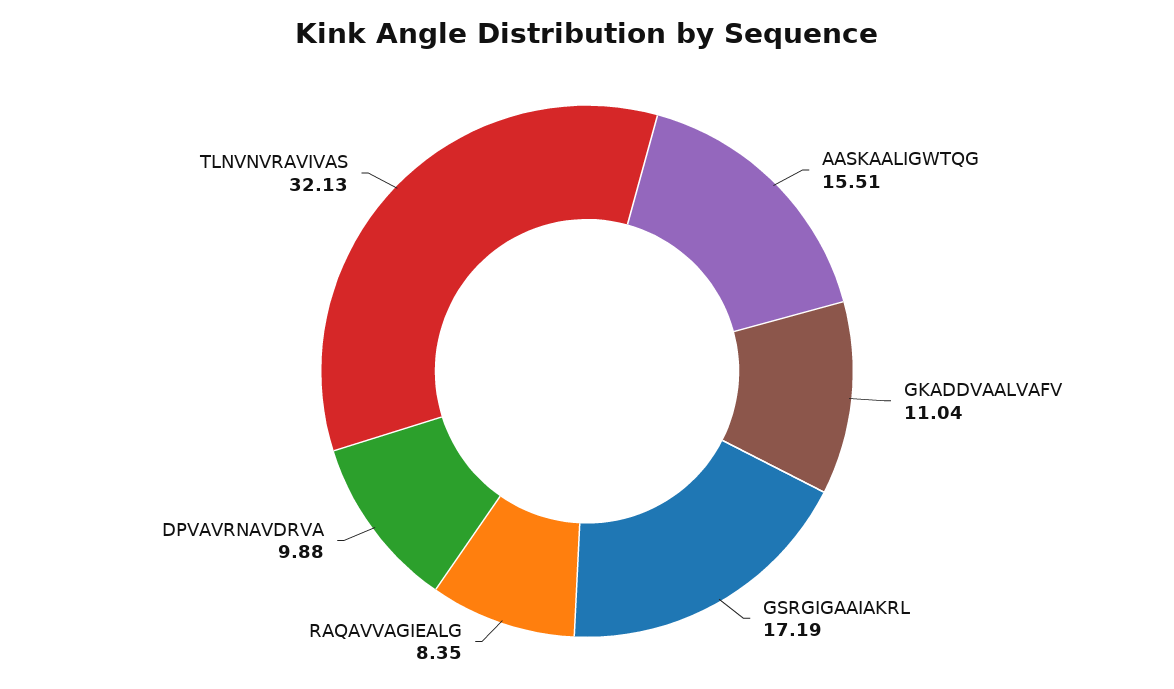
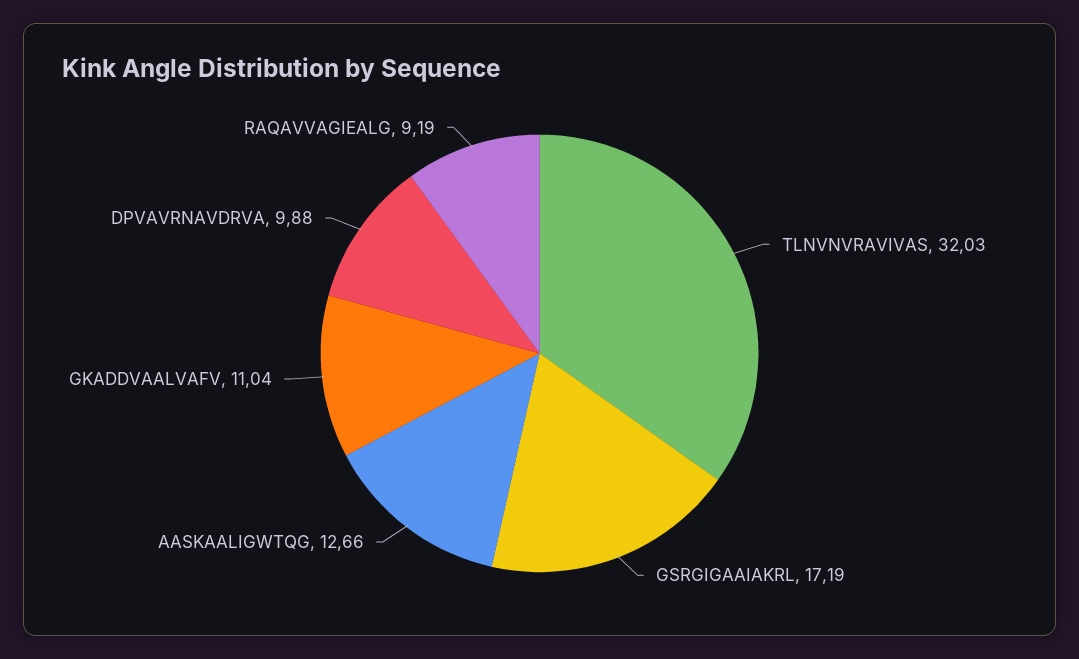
AASKAALIGWTQG: 15.51 -> 12.66
RAQAVVAGIEALG: 8.35 -> 9.19
TLNVNVRAVIVAS: 32.13 -> 32.03

